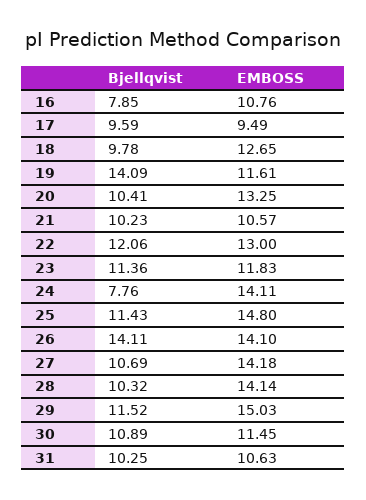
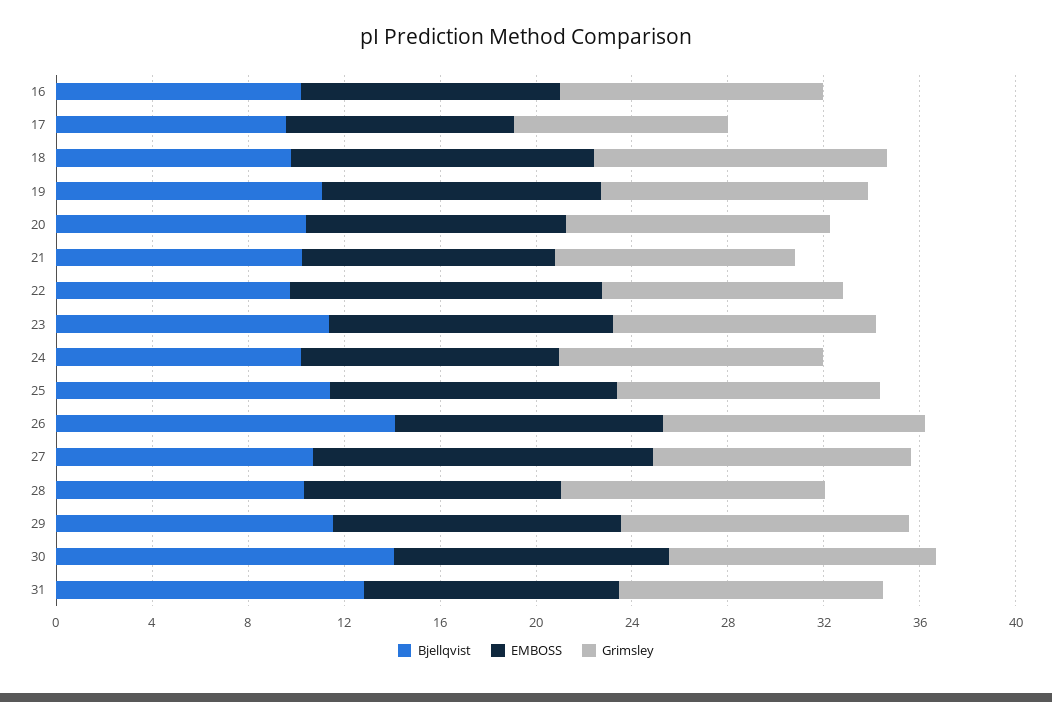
Bjellqvist, 16: 7.85 -> 10
Bjellqvist, 19: 14.09 -> 11
EMBOSS, 20: 13.25 -> 11
Bjellqvist, 22: 12.06 -> 10
Bjellqvist, 24: 7.76 -> 10
EMBOSS, 24: 14.11 -> 11
EMBOSS, 25: 14.8 -> 12
EMBOSS, 26: 14.1 -> 11
EMBOSS, 28: 14.14 -> 11
EMBOSS, 29: 15.03 -> 12
Bjellqvist, 30: 10.89 -> 14
Bjellqvist, 31: 10.25 -> 13
Grimsley, 16: none -> 11
Grimsley, 17: none -> 9
Grimsley, 18: none -> 12
Grimsley, 19: none -> 11
Grimsley, 20: none -> 11
Grimsley, 21: none -> 10
Grimsley, 22: none -> 10
Grimsley, 23: none -> 11
Grimsley, 24: none -> 11
Grimsley, 25: none -> 11
Grimsley, 26: none -> 11
Grimsley, 27: none -> 11
Grimsley, 28: none -> 11
Grimsley, 29: none -> 12
Grimsley, 30: none -> 11
Grimsley, 31: none -> 11

